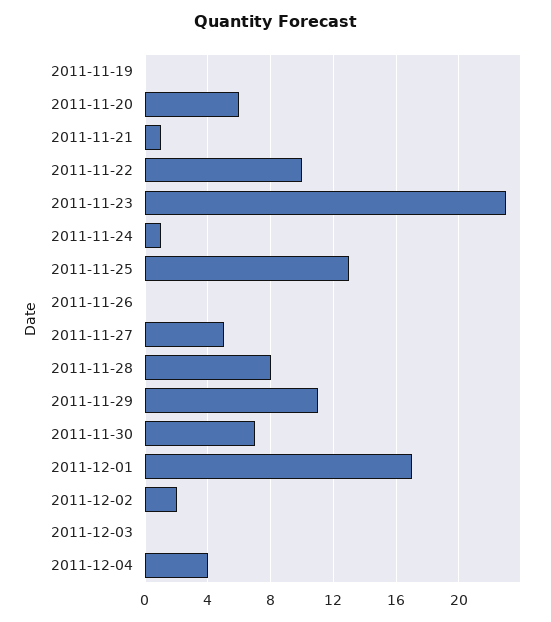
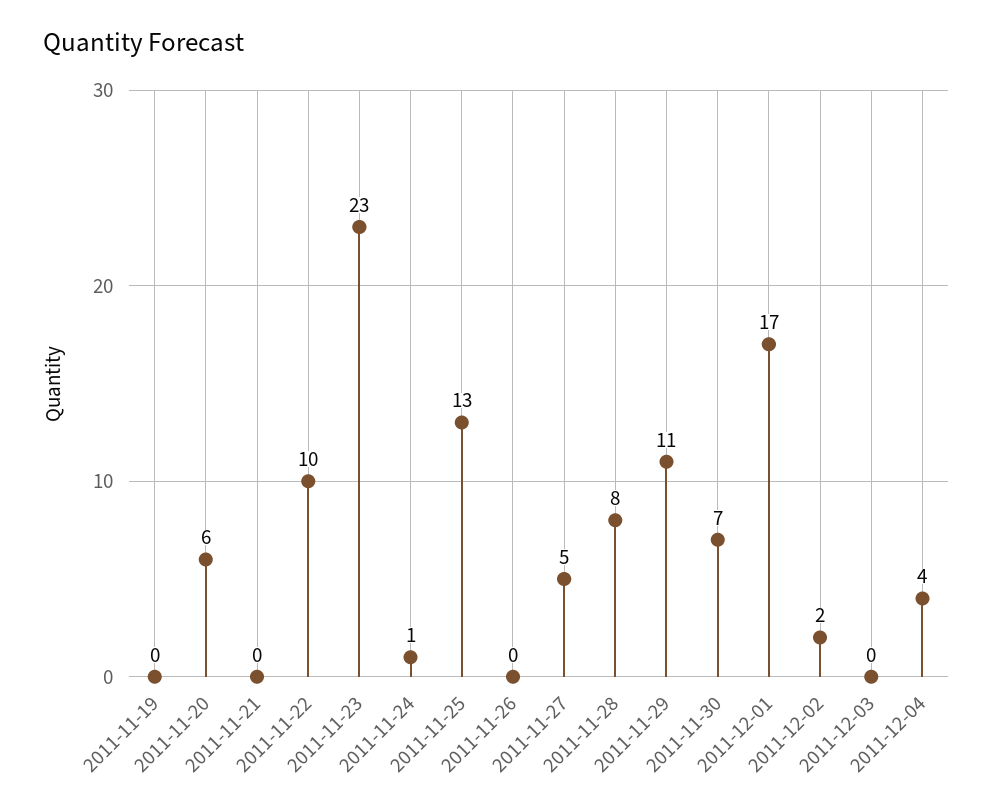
2011-11-21: 1 -> 0

